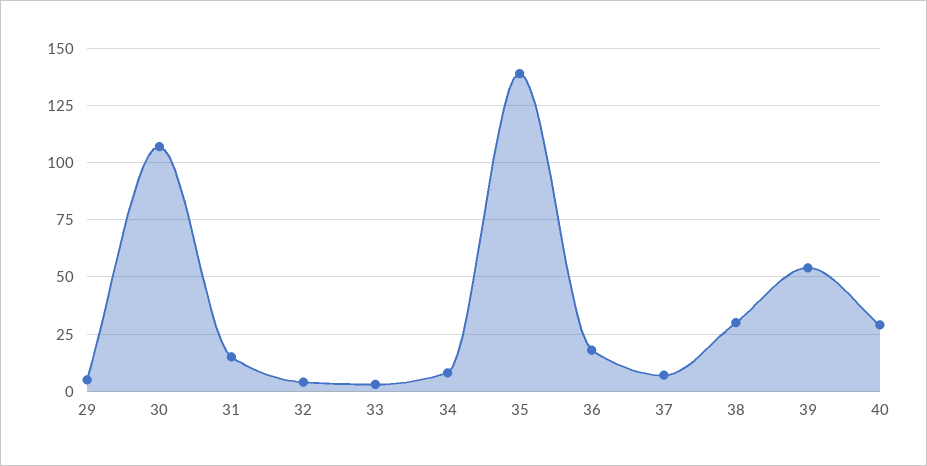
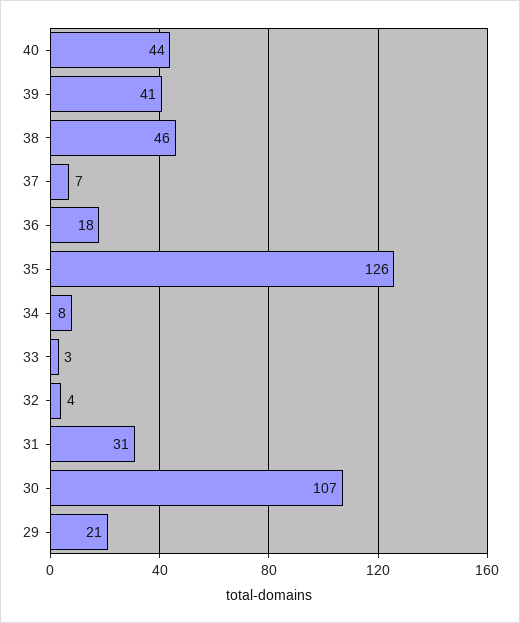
29: 5 -> 21
31: 15 -> 31
35: 140 -> 126
38: 30 -> 46
39: 55 -> 41
40: 30 -> 44

